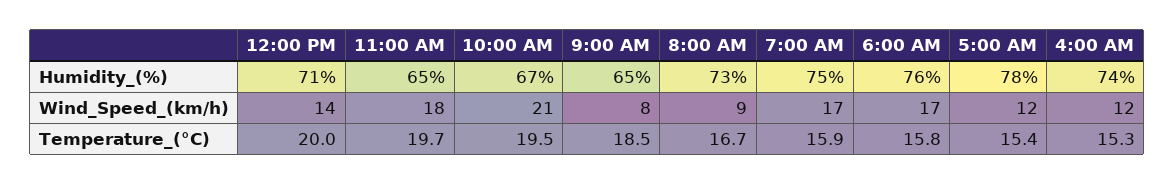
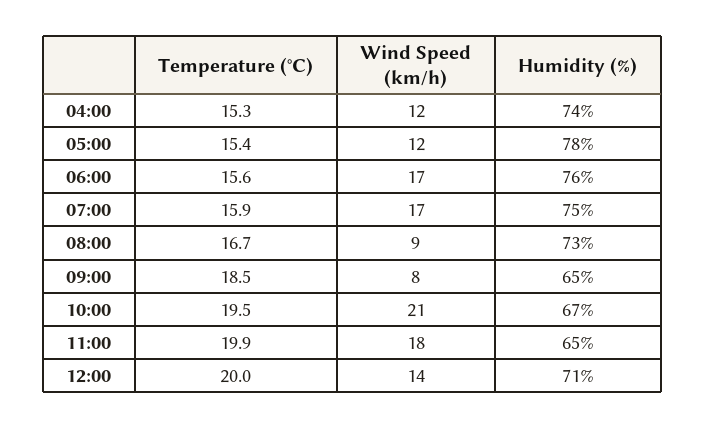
11:00 AM, Temperature_(°C): 19.7 -> 19.9
6:00 AM, Temperature_(°C): 15.8 -> 15.6

